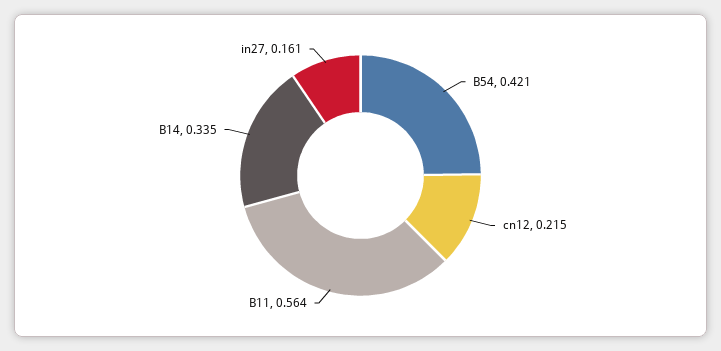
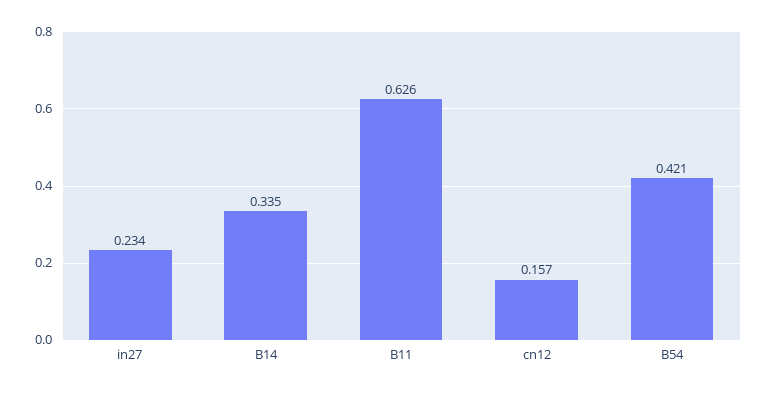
cn12: 0.215 -> 0.157
B11: 0.564 -> 0.626
in27: 0.161 -> 0.234

